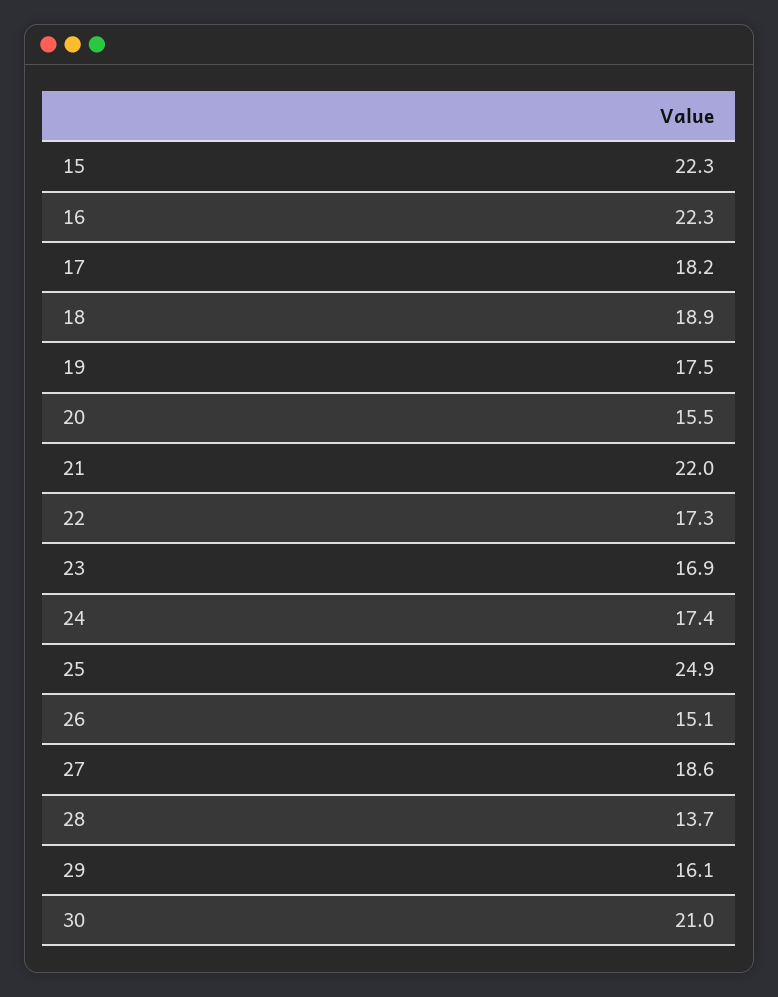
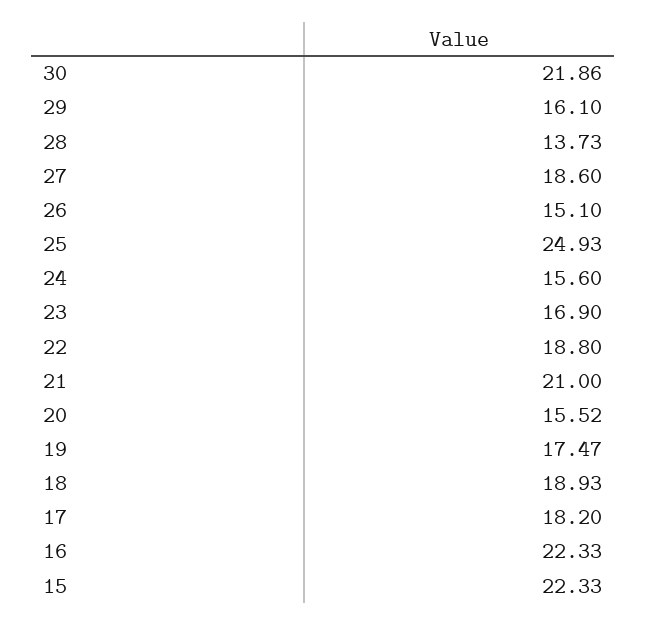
21: 22 -> 21
22: 17.3 -> 18.8
24: 17.4 -> 15.6
30: 21 -> 21.86

